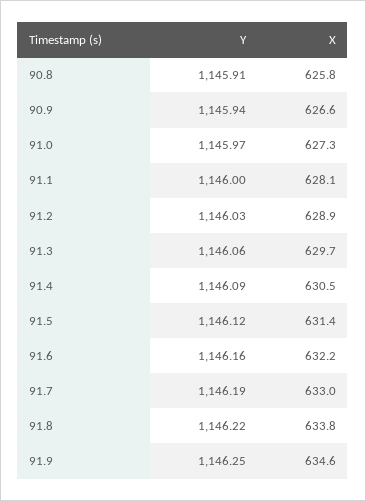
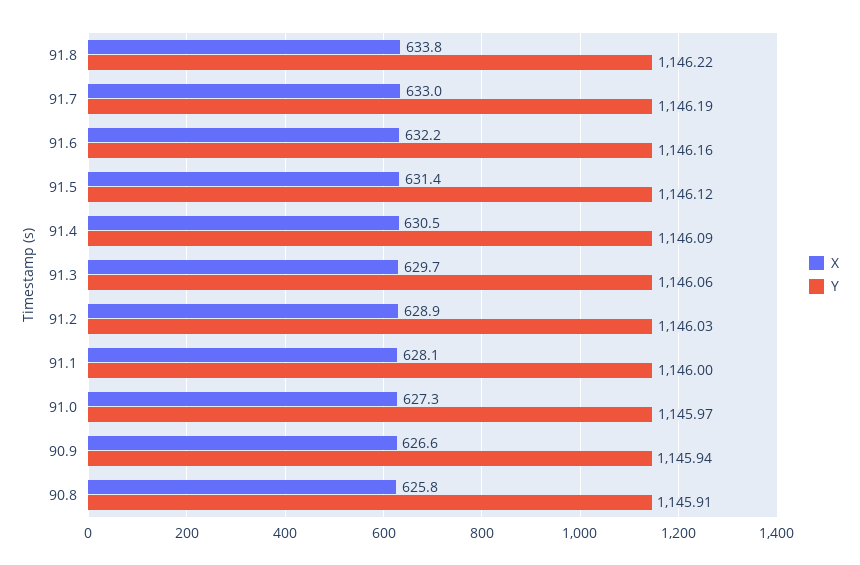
Y, 91.9: 1146.25 -> none
X, 91.9: 634.6 -> none

